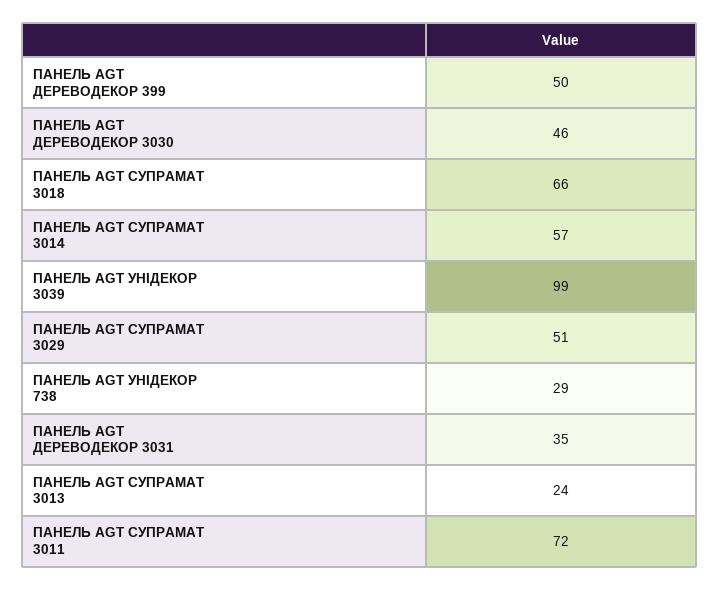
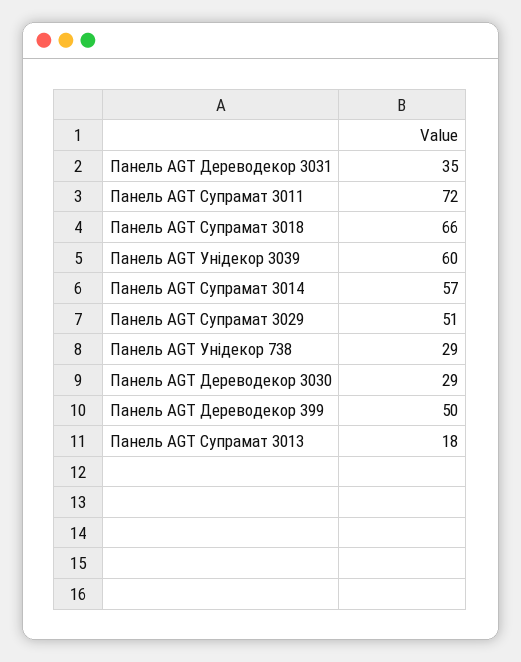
ПАНЕЛЬ AGT ДЕРЕВОДЕКОР 3030: 46 -> 29
ПАНЕЛЬ AGT УНІДЕКОР 3039: 99 -> 60
ПАНЕЛЬ AGT СУПРАМАТ 3013: 24 -> 18

